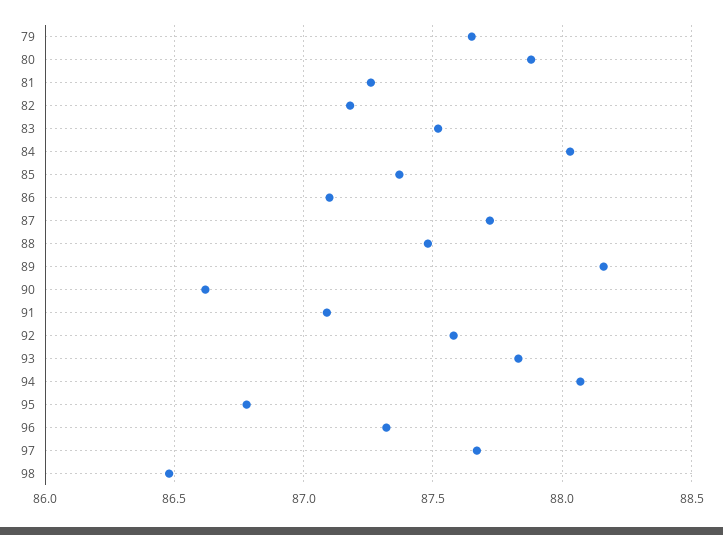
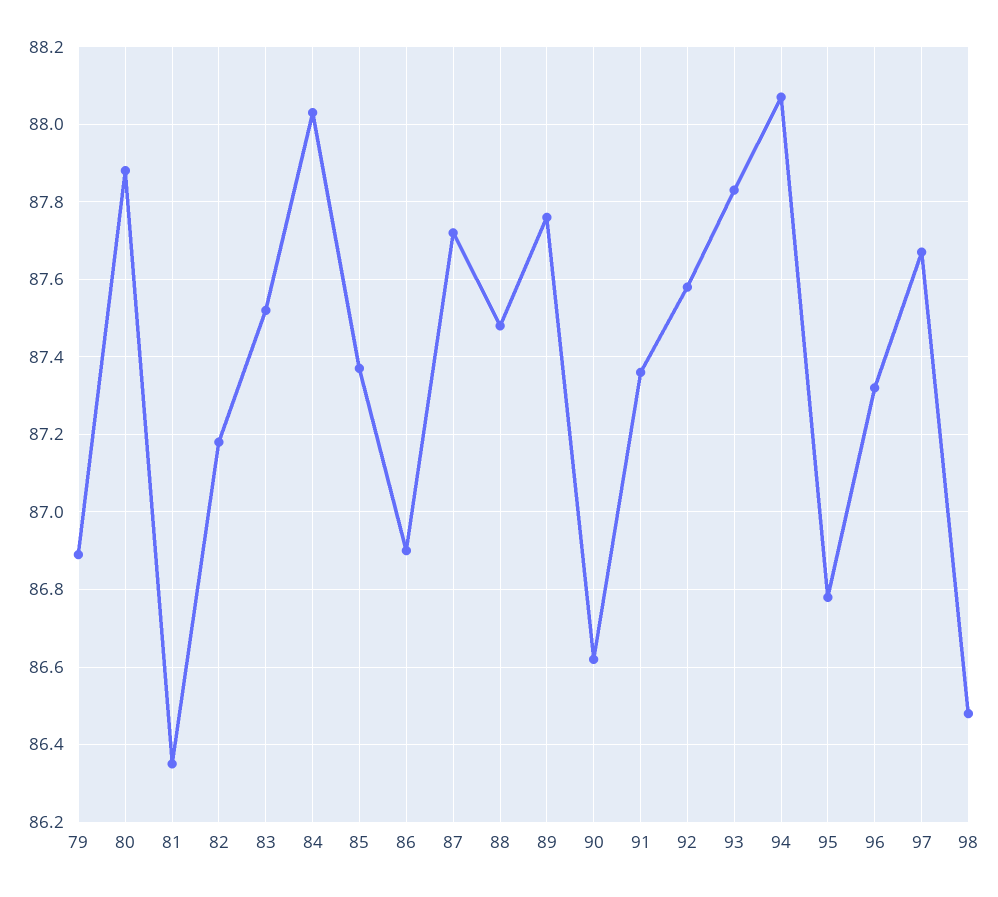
79: 87.65 -> 86.9
81: 87.25 -> 86.35
86: 87.1 -> 86.9
89: 88.15 -> 87.75
91: 87.1 -> 87.35

